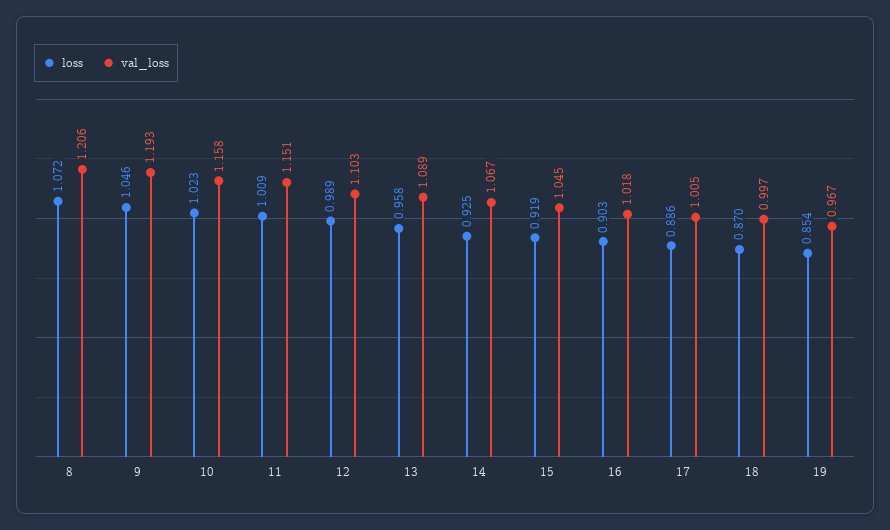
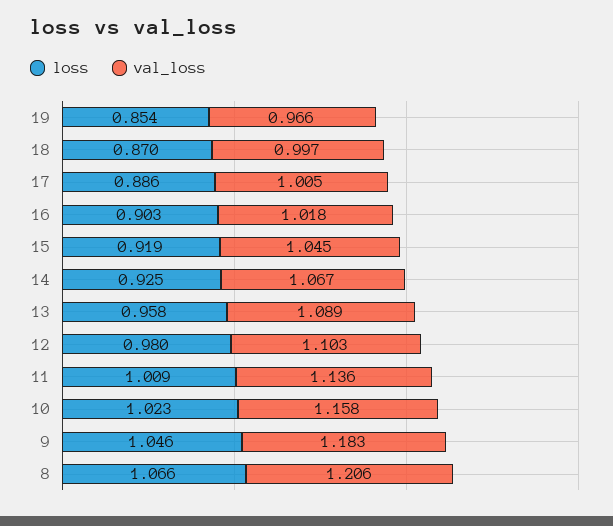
loss, 8: 1.072 -> 1.066
val_loss, 9: 1.193 -> 1.183
val_loss, 11: 1.151 -> 1.136
loss, 12: 0.989 -> 0.98
val_loss, 19: 0.967 -> 0.966

